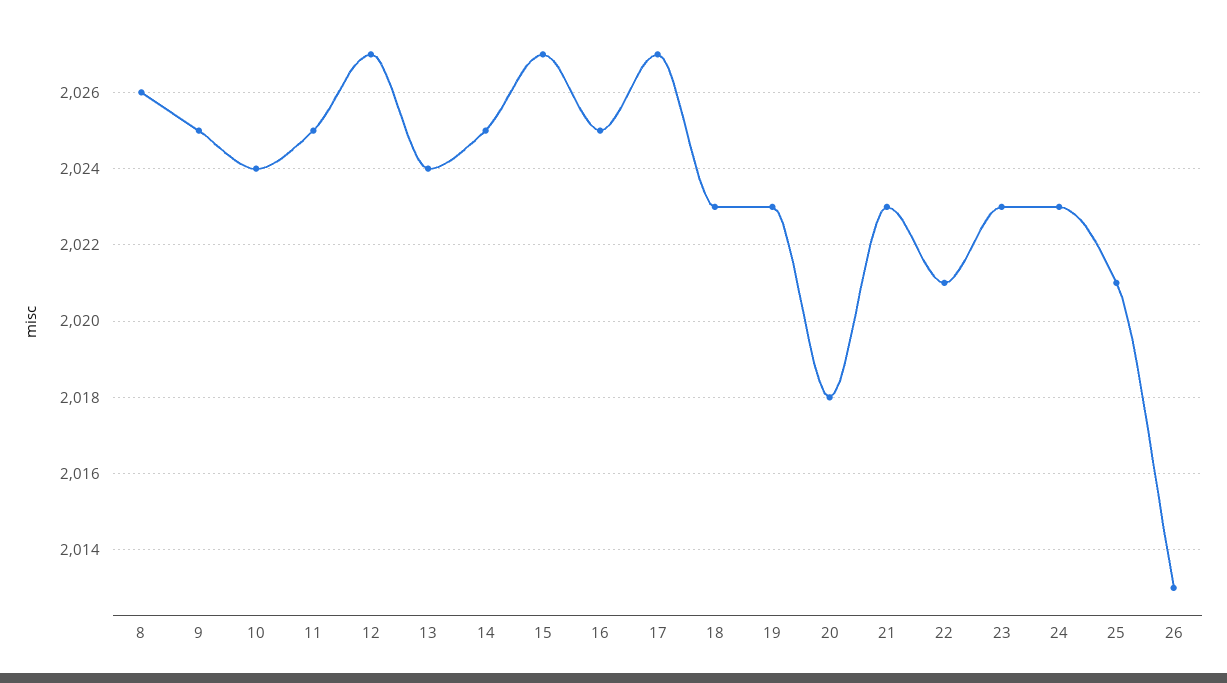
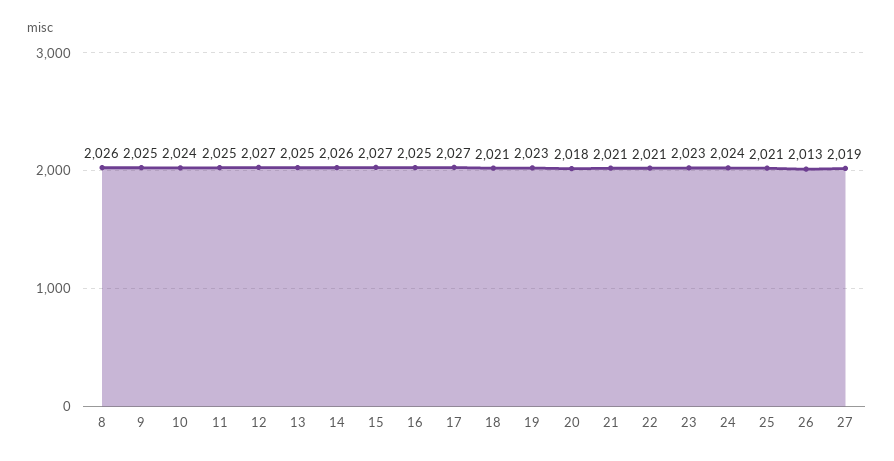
13: 2024 -> 2025
14: 2025 -> 2026
18: 2023 -> 2021
21: 2023 -> 2021
24: 2023 -> 2024
27: none -> 2019

